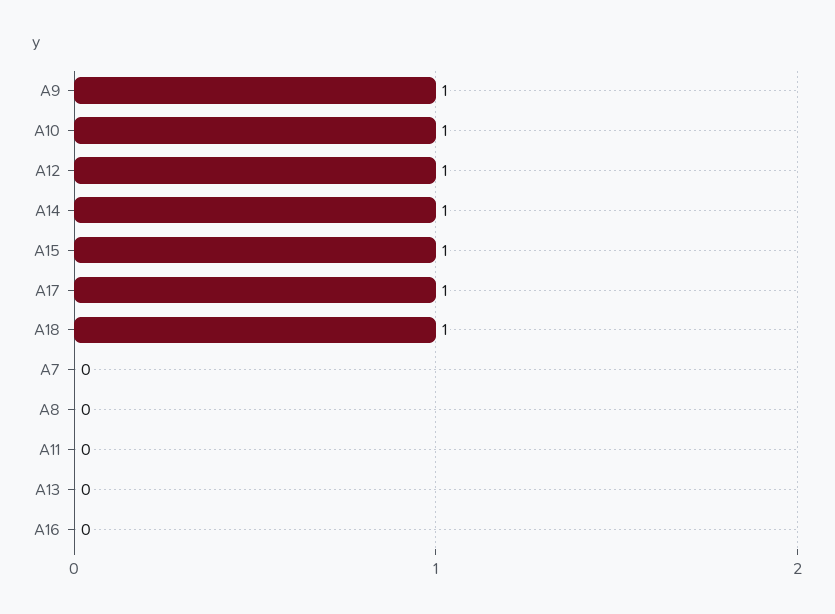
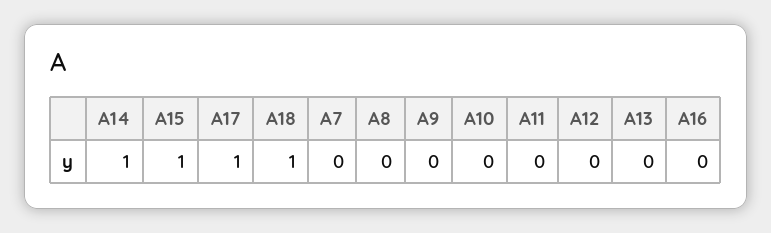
A9: 1 -> 0
A10: 1 -> 0
A12: 1 -> 0

